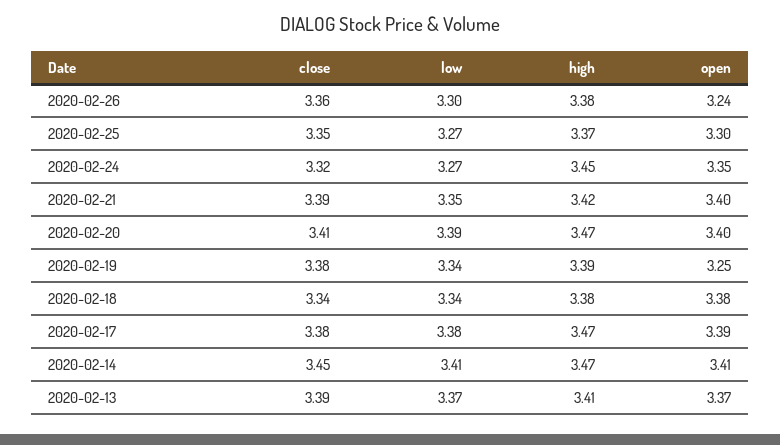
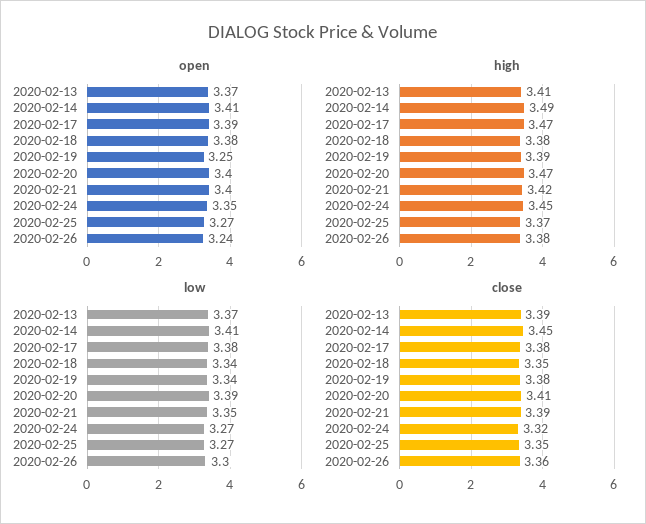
open, 2020-02-25: 3.3 -> 3.27
close, 2020-02-18: 3.34 -> 3.35
high, 2020-02-14: 3.47 -> 3.49

